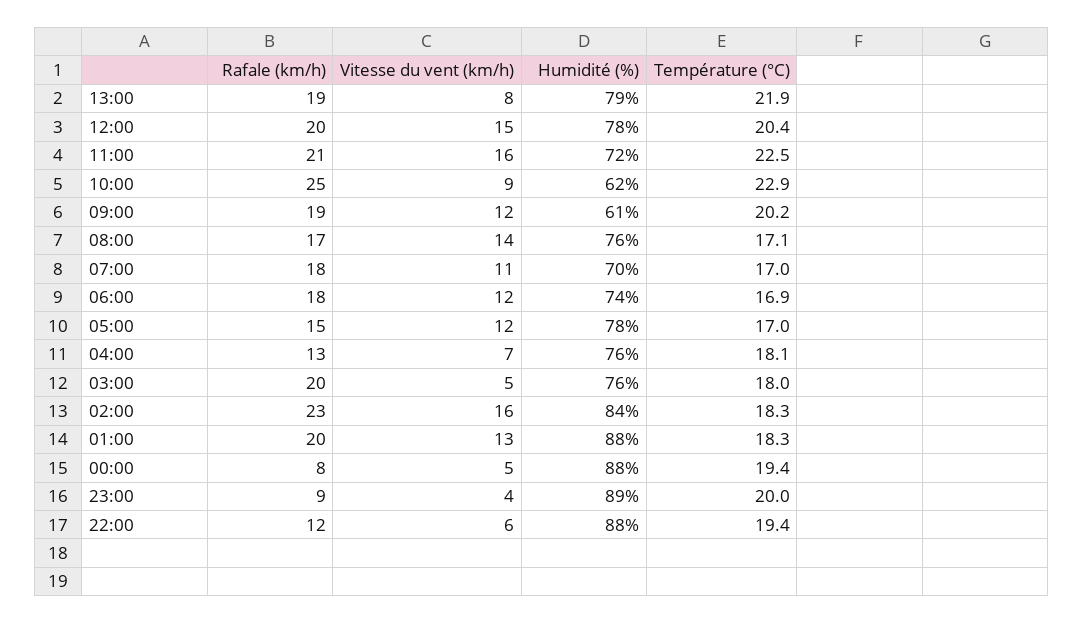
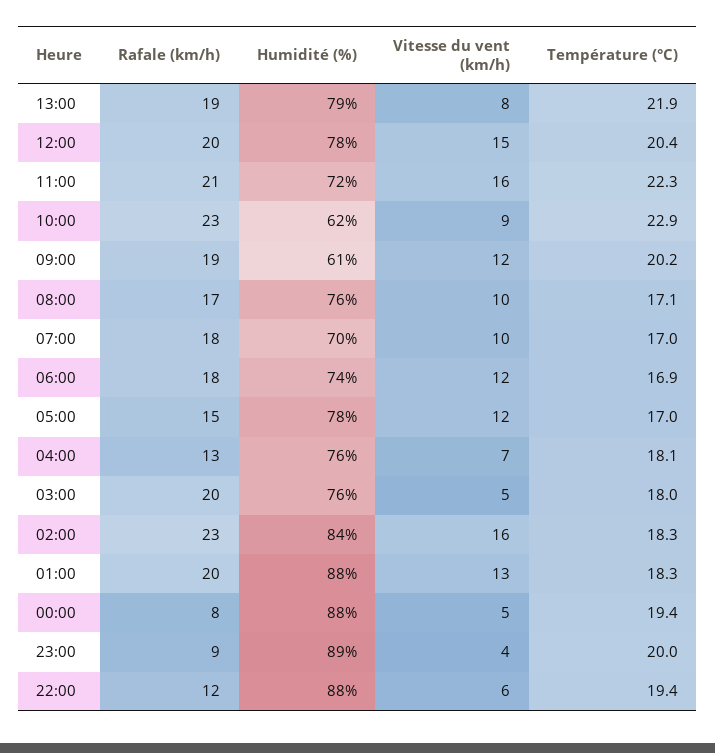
Température (°C), 11:00: 22.5 -> 22.3
Rafale (km/h), 10:00: 25 -> 23
Vitesse du vent (km/h), 08:00: 14 -> 10
Vitesse du vent (km/h), 07:00: 11 -> 10

